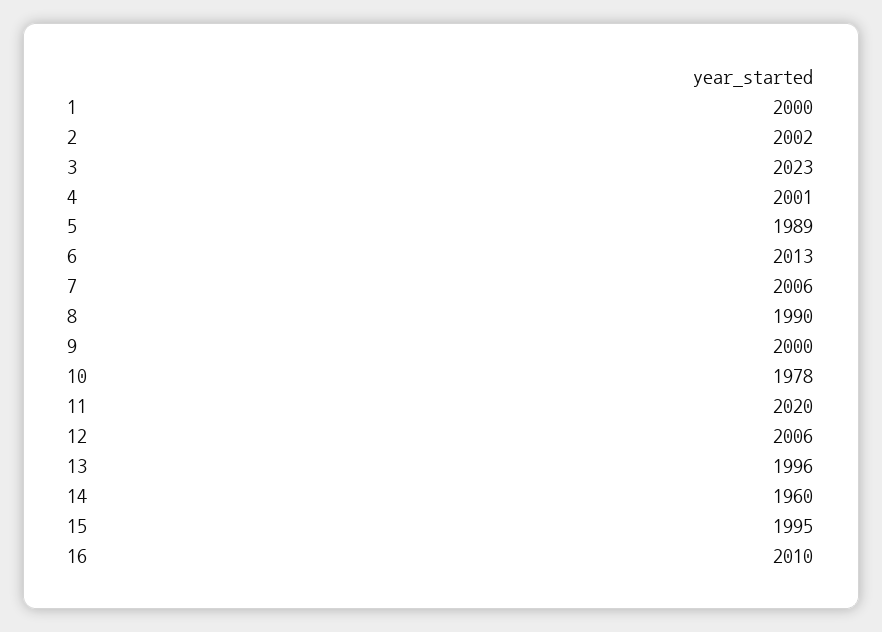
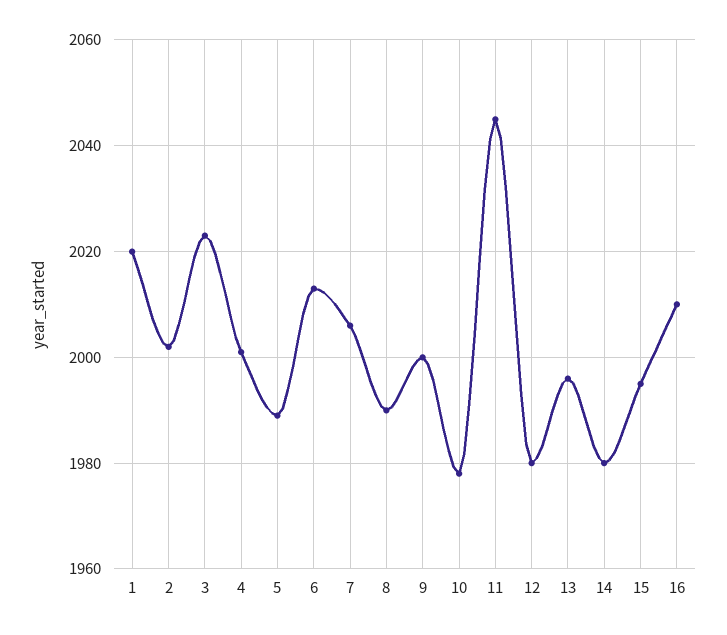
1: 2000 -> 2020
11: 2020 -> 2045
12: 2006 -> 1980
14: 1960 -> 1980

